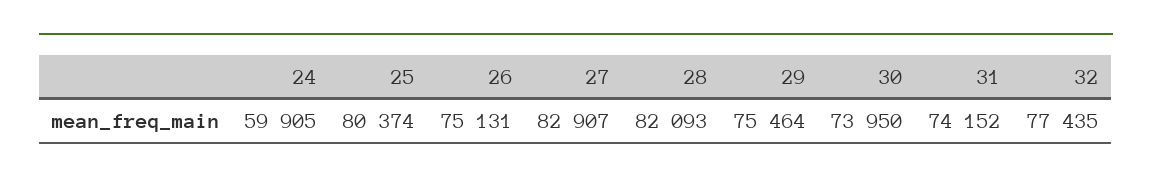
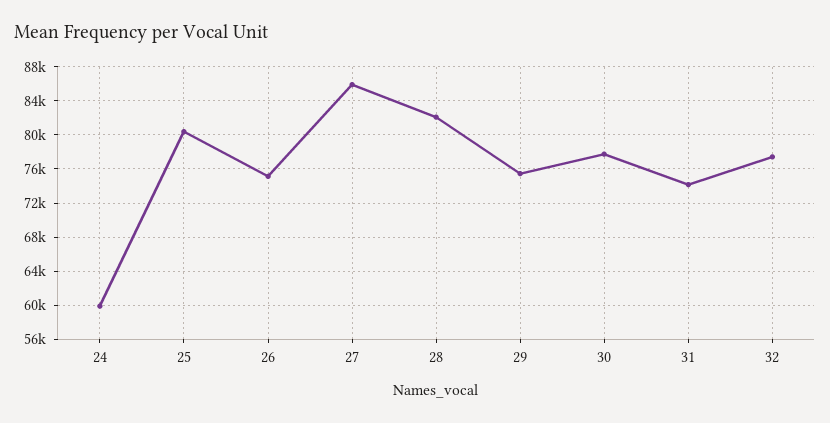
27: 82907 -> 86000
30: 73950 -> 78000

